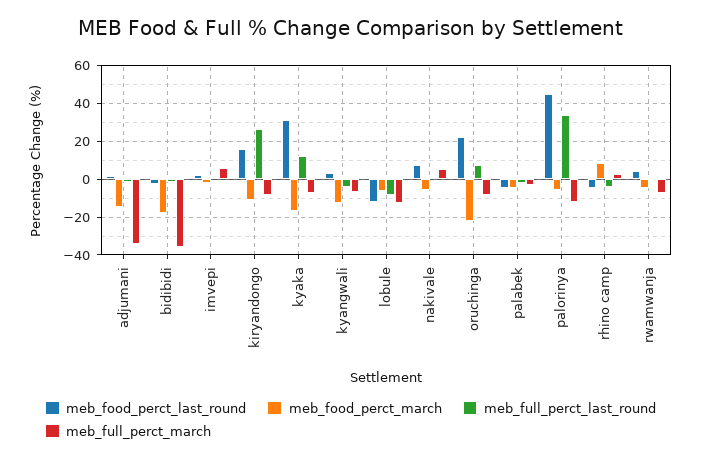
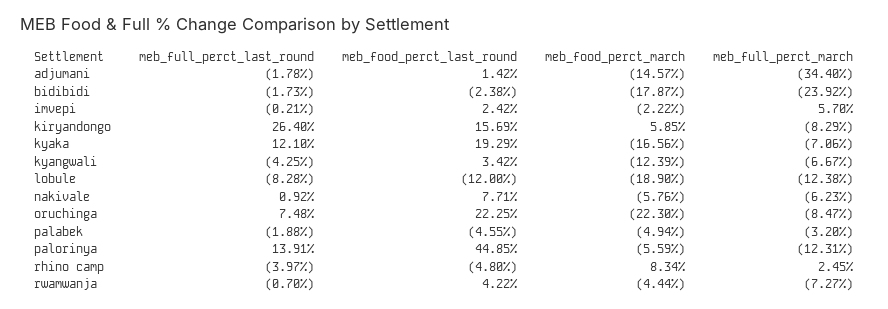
meb_full_perct_march, bidibidi: -35 -> -23.92
meb_food_perct_march, kiryandongo: -10 -> 5.85
meb_food_perct_last_round, kyaka: 30 -> 19.29
meb_food_perct_march, lobule: -5 -> -18.9
meb_full_perct_march, nakivale: 5 -> -6.23
meb_full_perct_last_round, palorinya: 35 -> 13.91

